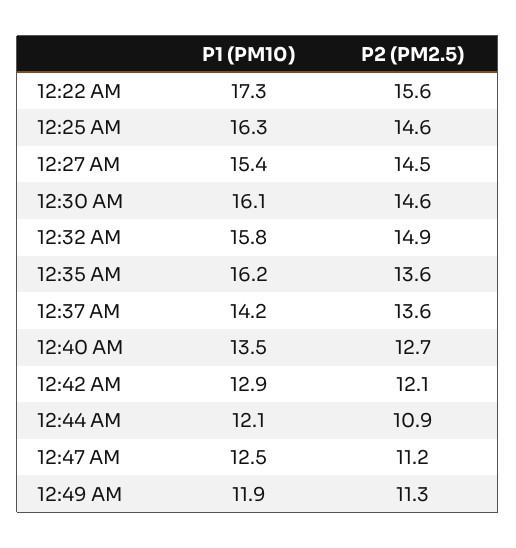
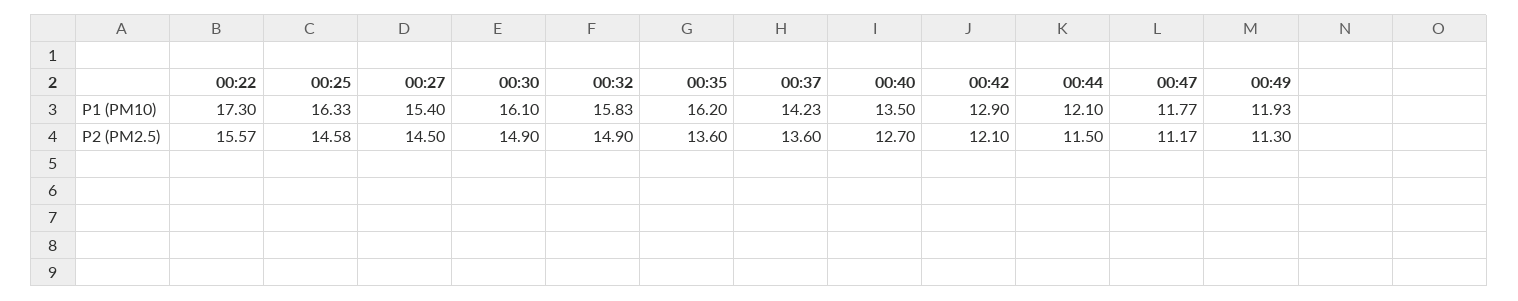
P2 (PM2.5), 12:30 AM: 14.6 -> 14.9
P2 (PM2.5), 12:44 AM: 10.9 -> 11.5
P1 (PM10), 12:47 AM: 12.5 -> 11.77

